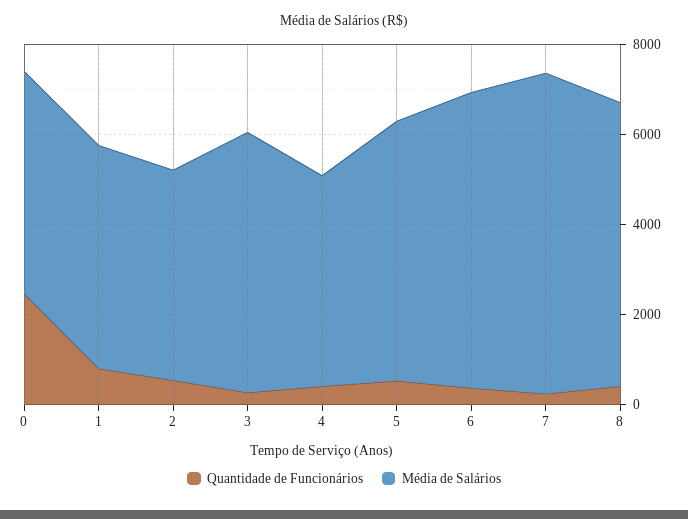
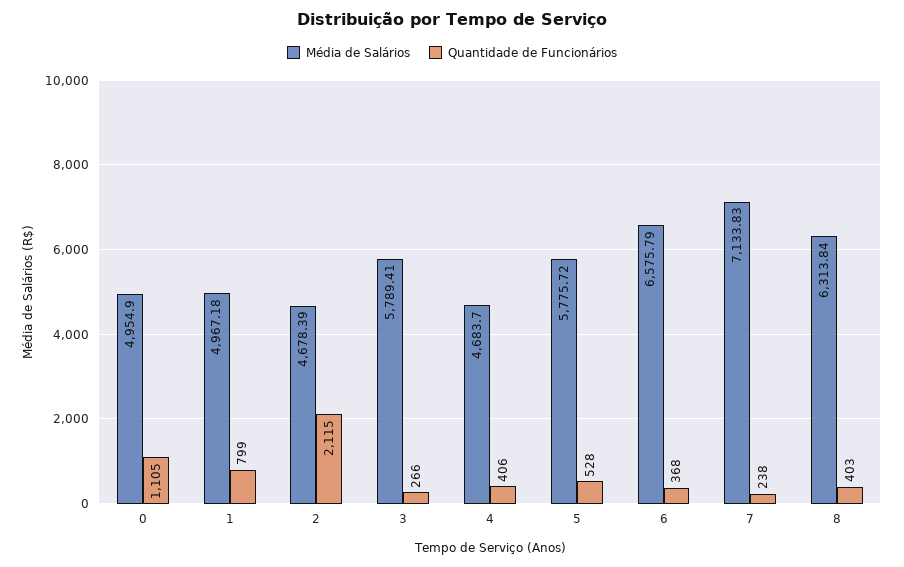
Quantidade de Funcionários, 0: 2500 -> 1105
Quantidade de Funcionários, 2: 500 -> 2115

